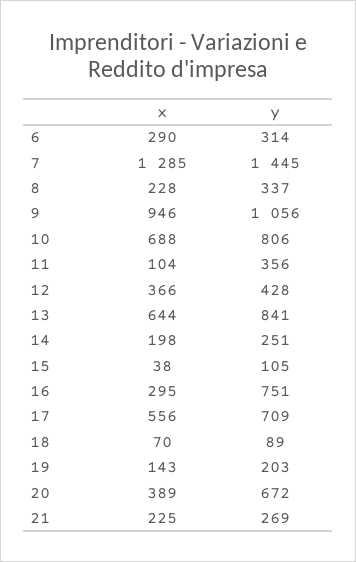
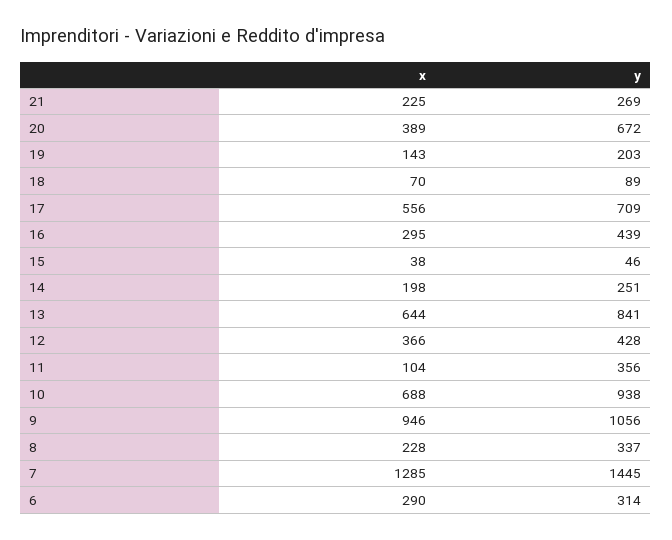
y, 10: 806 -> 938
y, 15: 105 -> 46
y, 16: 751 -> 439

